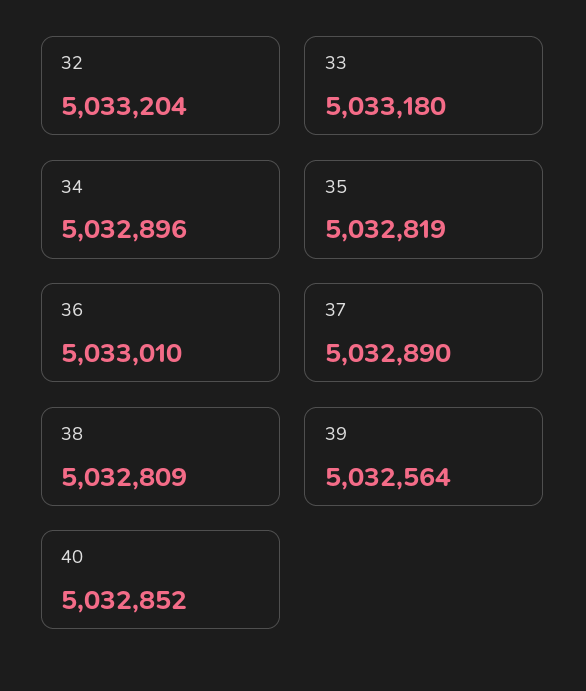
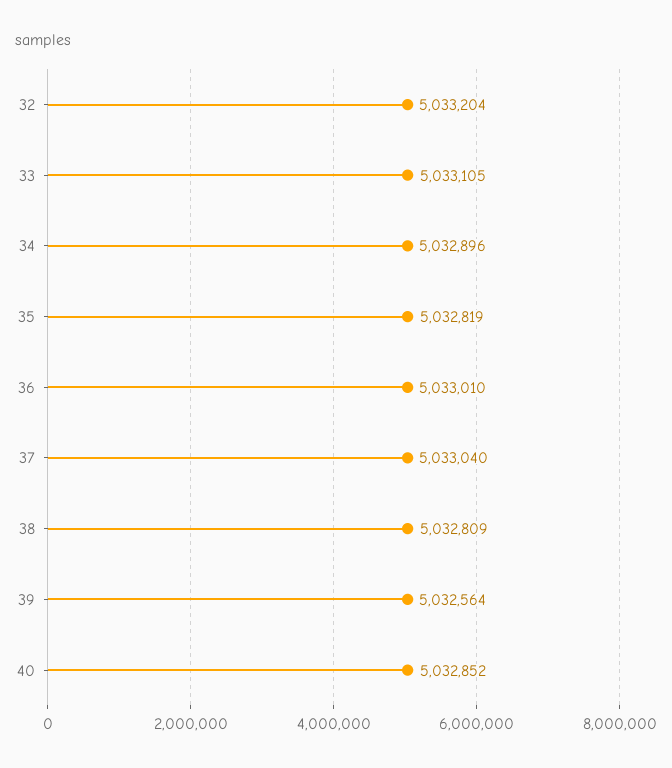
33: 5033180 -> 5033105
37: 5032890 -> 5033040

